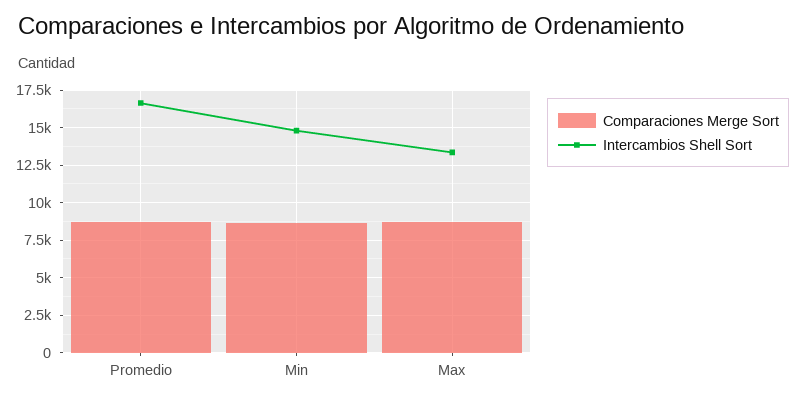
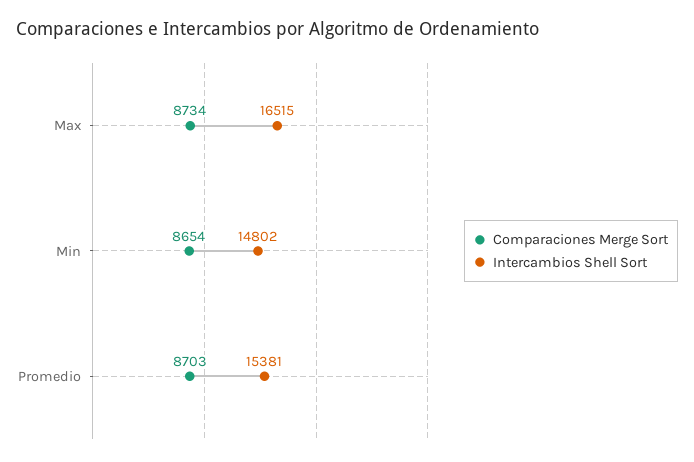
Intercambios Shell Sort, Promedio: 16500 -> 15381
Intercambios Shell Sort, Max: 13500 -> 16515

